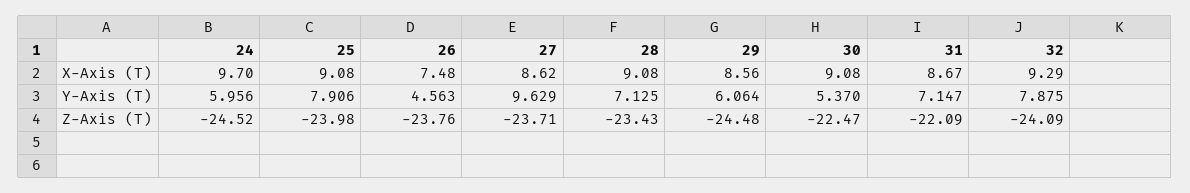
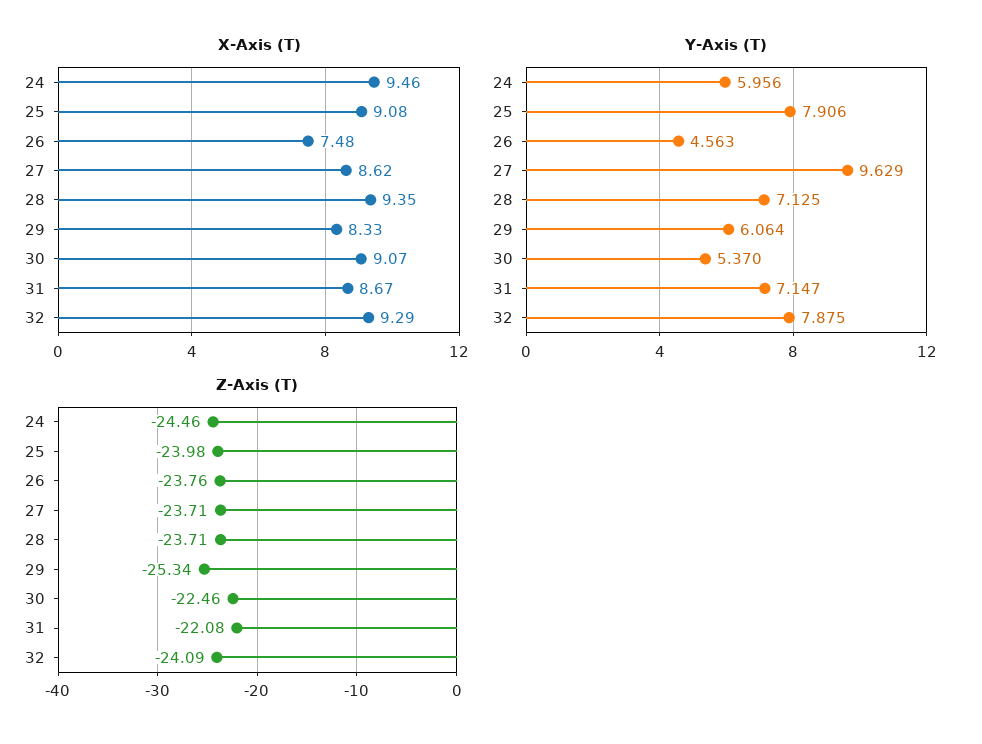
X-Axis (T), 24: 9.7 -> 9.46
X-Axis (T), 28: 9.08 -> 9.35
X-Axis (T), 29: 8.56 -> 8.33
X-Axis (T), 30: 9.08 -> 9.07
Z-Axis (T), 24: -24.52 -> -24.46
Z-Axis (T), 28: -23.43 -> -23.71
Z-Axis (T), 29: -24.48 -> -25.34
Z-Axis (T), 30: -22.47 -> -22.46
Z-Axis (T), 31: -22.09 -> -22.08

